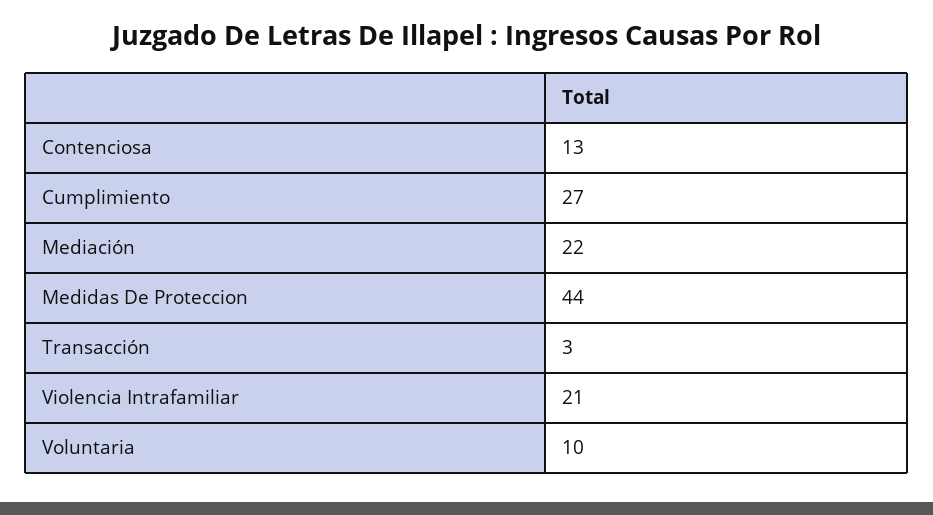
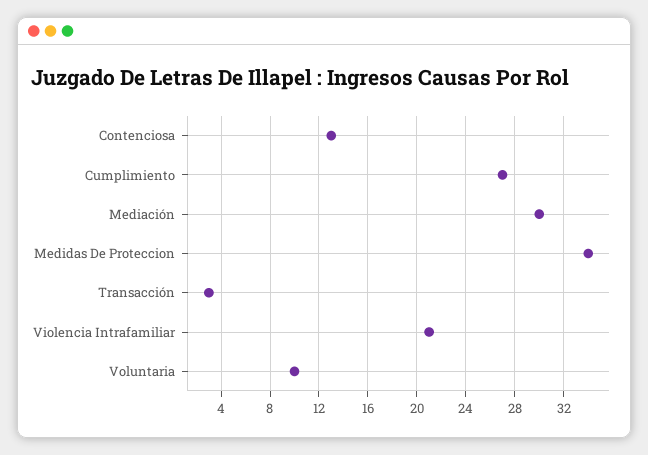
Mediación: 22 -> 30
Medidas De Proteccion: 44 -> 34

